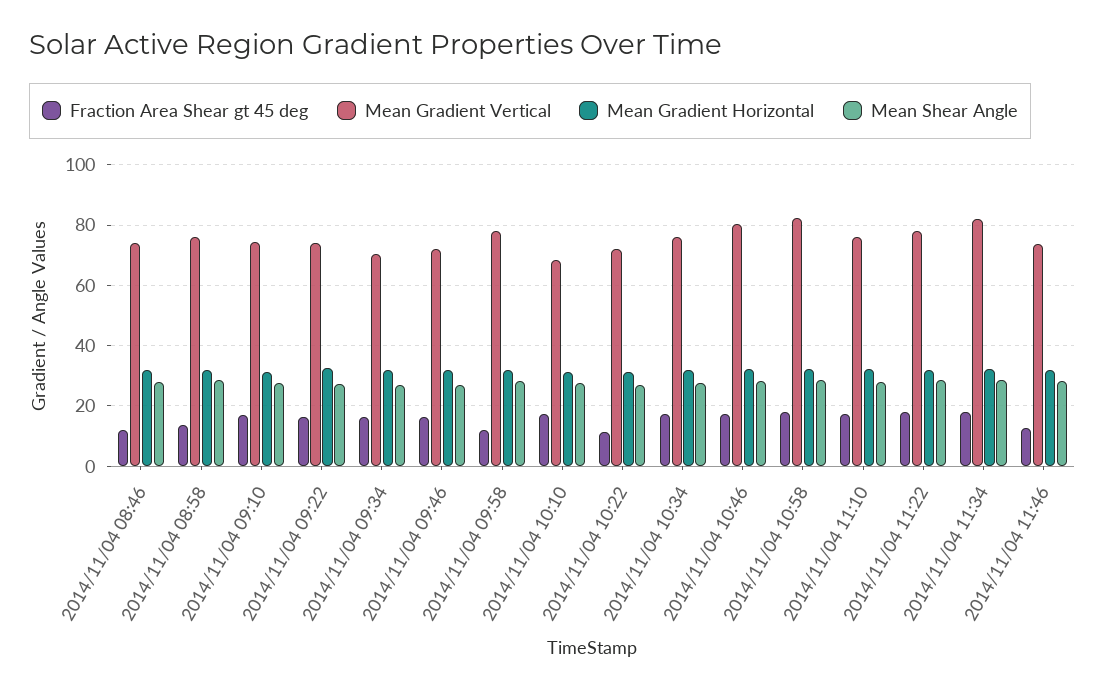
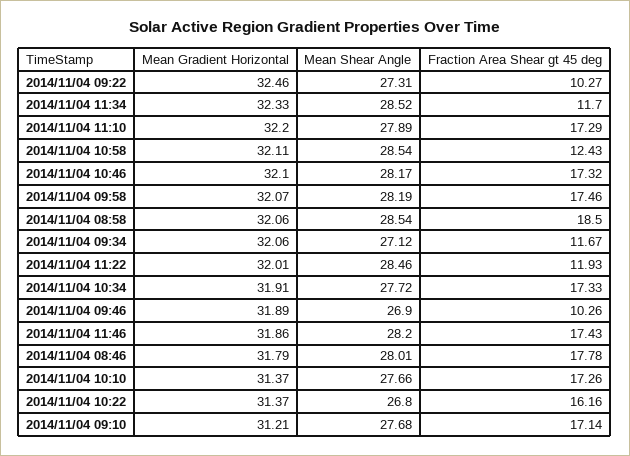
Fraction Area Shear gt 45 deg, 2014/11/04 08:46: 12 -> 17.78
Mean Gradient Vertical, 2014/11/04 08:46: 74 -> none
Fraction Area Shear gt 45 deg, 2014/11/04 08:58: 14 -> 18.5
Mean Gradient Vertical, 2014/11/04 08:58: 76 -> none
Mean Gradient Vertical, 2014/11/04 09:10: 74 -> none
Fraction Area Shear gt 45 deg, 2014/11/04 09:22: 16 -> 10.27
Mean Gradient Vertical, 2014/11/04 09:22: 74 -> none
Fraction Area Shear gt 45 deg, 2014/11/04 09:34: 16 -> 11.67
Mean Gradient Vertical, 2014/11/04 09:34: 70 -> none
Fraction Area Shear gt 45 deg, 2014/11/04 09:46: 16 -> 10.26
Mean Gradient Vertical, 2014/11/04 09:46: 72 -> none
Fraction Area Shear gt 45 deg, 2014/11/04 09:58: 12 -> 17.46
Mean Gradient Vertical, 2014/11/04 09:58: 78 -> none
Mean Gradient Vertical, 2014/11/04 10:10: 68 -> none
Fraction Area Shear gt 45 deg, 2014/11/04 10:22: 12 -> 16.16
Mean Gradient Vertical, 2014/11/04 10:22: 72 -> none
Mean Gradient Vertical, 2014/11/04 10:34: 76 -> none
Mean Gradient Vertical, 2014/11/04 10:46: 80 -> none
Fraction Area Shear gt 45 deg, 2014/11/04 10:58: 18 -> 12.43
Mean Gradient Vertical, 2014/11/04 10:58: 82 -> none
Mean Gradient Vertical, 2014/11/04 11:10: 76 -> none
Fraction Area Shear gt 45 deg, 2014/11/04 11:22: 18 -> 11.93
Mean Gradient Vertical, 2014/11/04 11:22: 78 -> none
Fraction Area Shear gt 45 deg, 2014/11/04 11:34: 18 -> 11.7
Mean Gradient Vertical, 2014/11/04 11:34: 82 -> none
Fraction Area Shear gt 45 deg, 2014/11/04 11:46: 12 -> 17.43
Mean Gradient Vertical, 2014/11/04 11:46: 74 -> none

